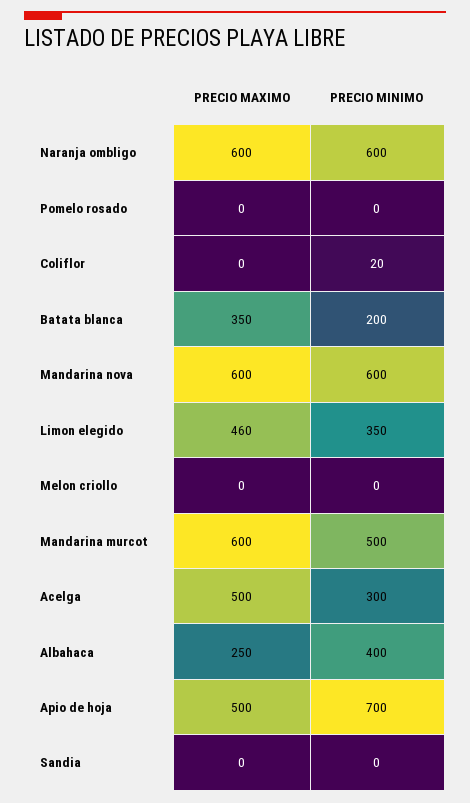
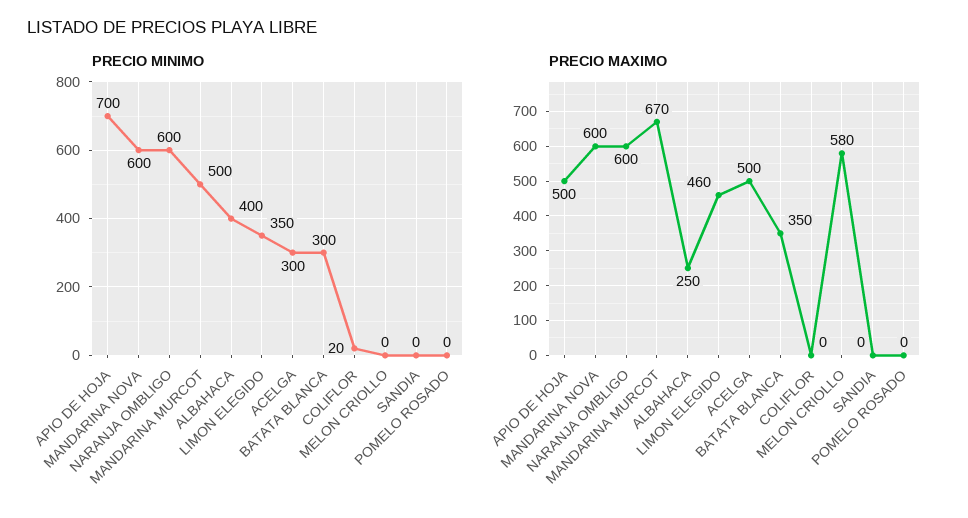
PRECIO MINIMO, Batata blanca: 200 -> 300
PRECIO MAXIMO, Melon criollo: 0 -> 580
PRECIO MAXIMO, Mandarina murcot: 600 -> 670

